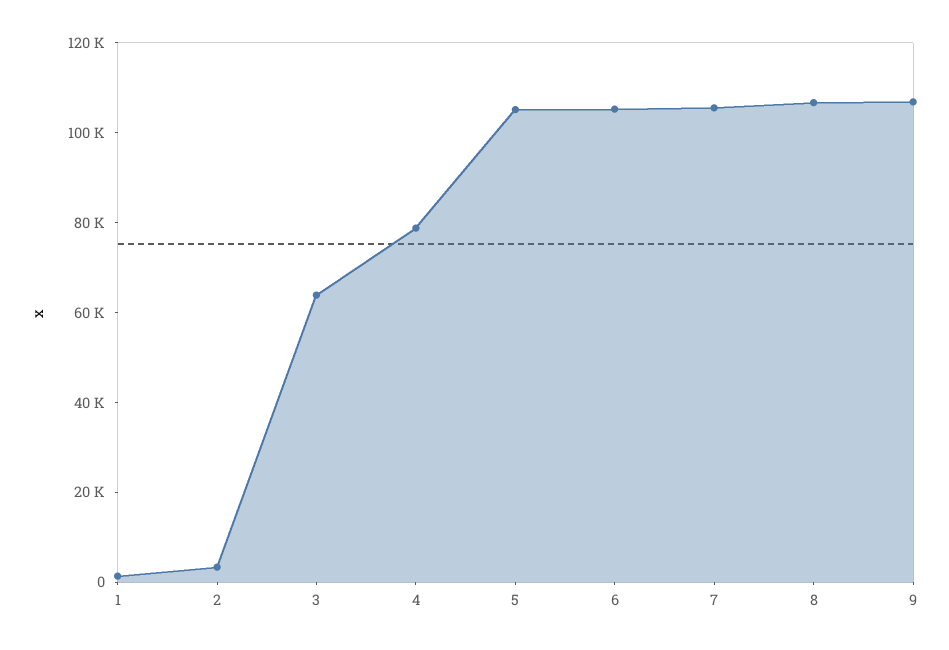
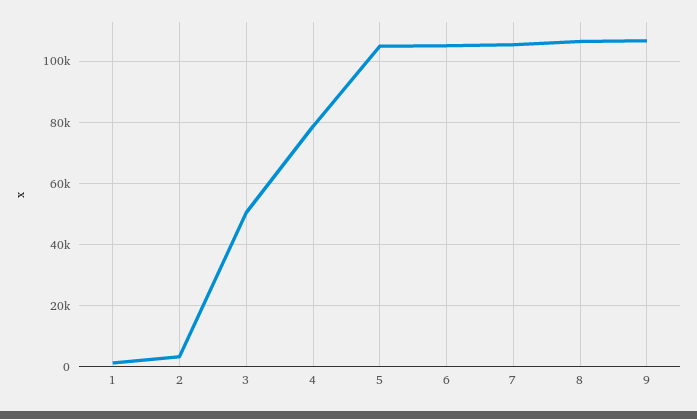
3: 65000 -> 50000

